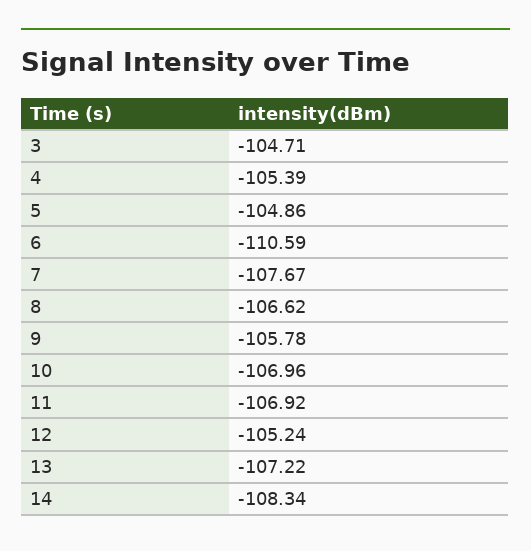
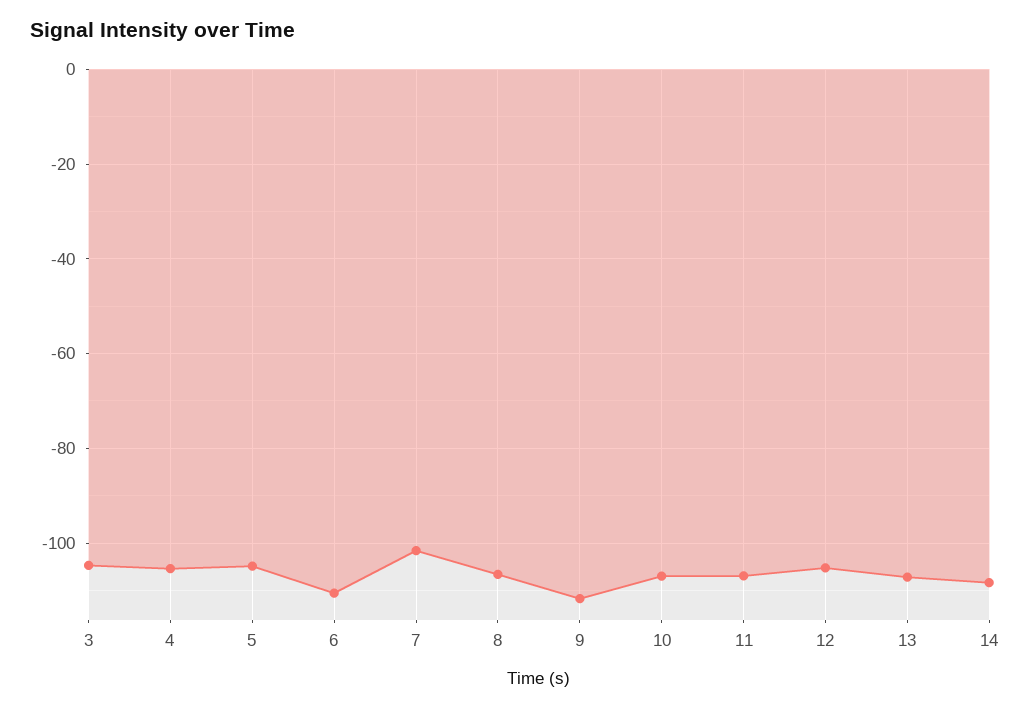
7: -107.67 -> -102
9: -105.78 -> -112

